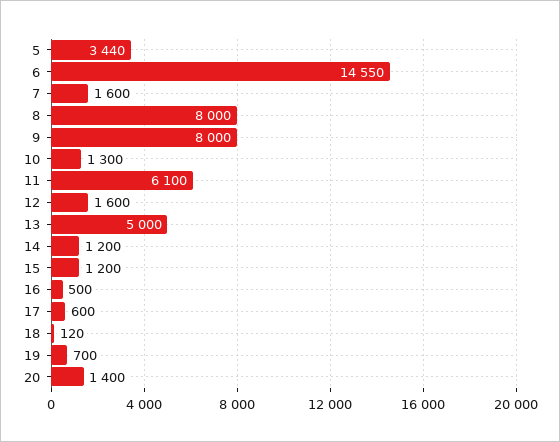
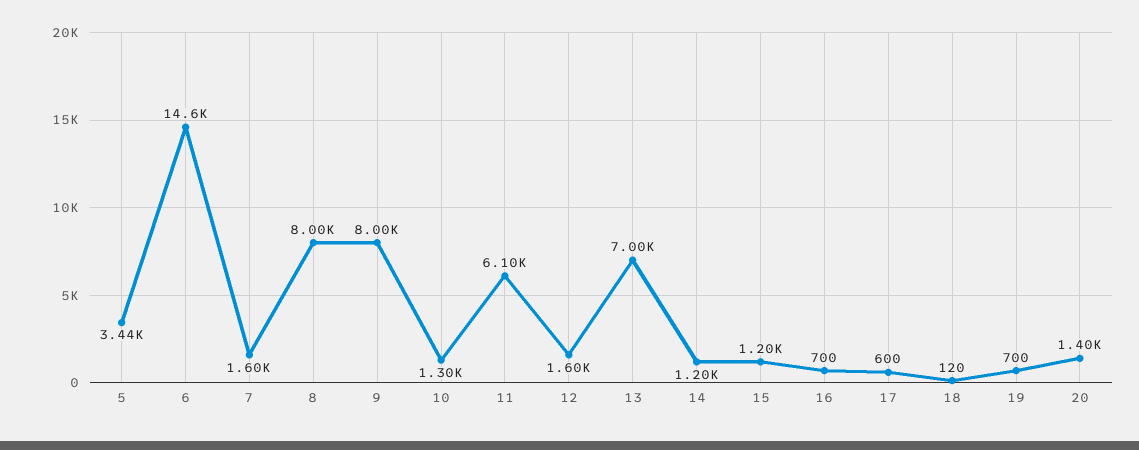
13: 5000 -> 7000
16: 500 -> 700

